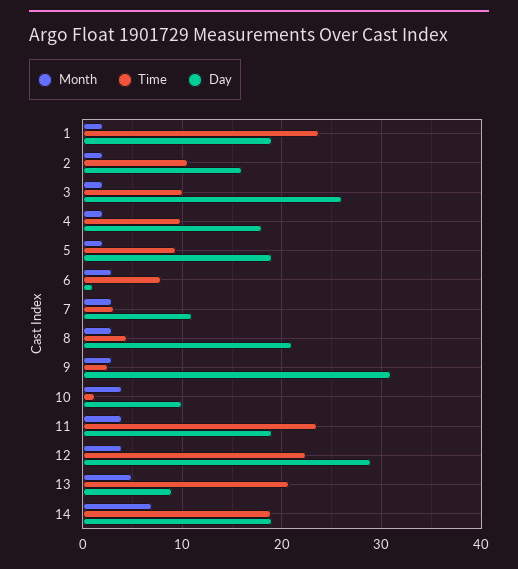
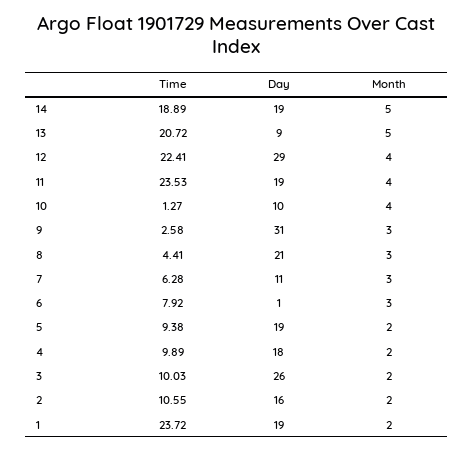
Time, 7: 3 -> 6.28
Month, 14: 7 -> 5

